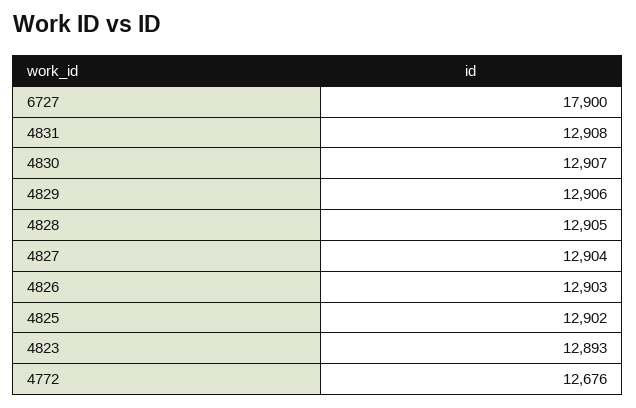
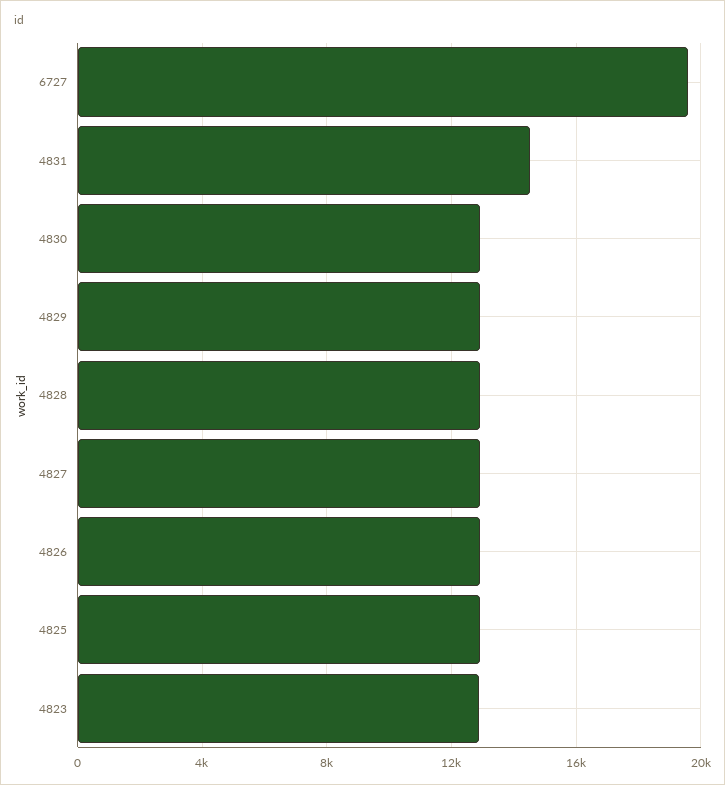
6727: 17900 -> 19500
4831: 12908 -> 14500
4772: 12676 -> none

